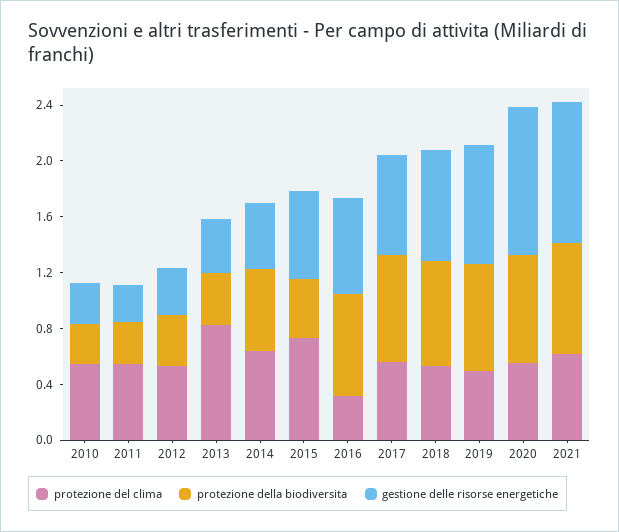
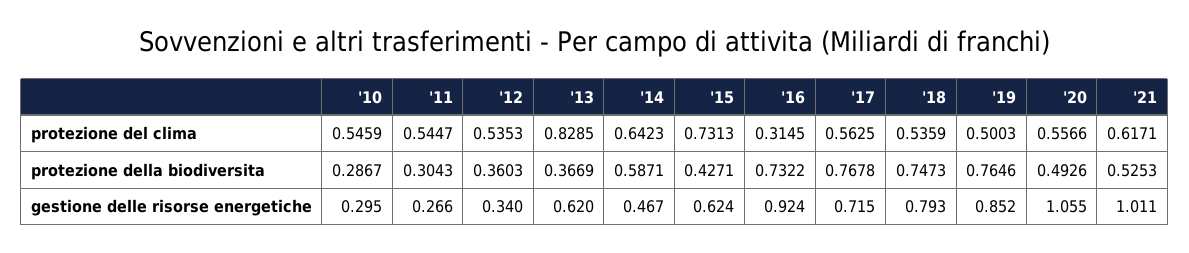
gestione delle risorse energetiche, 2013: 0.4 -> 0.62
gestione delle risorse energetiche, 2016: 0.7 -> 0.924
protezione della biodiversita, 2020: 0.8 -> 0.4926
protezione della biodiversita, 2021: 0.8 -> 0.5253

